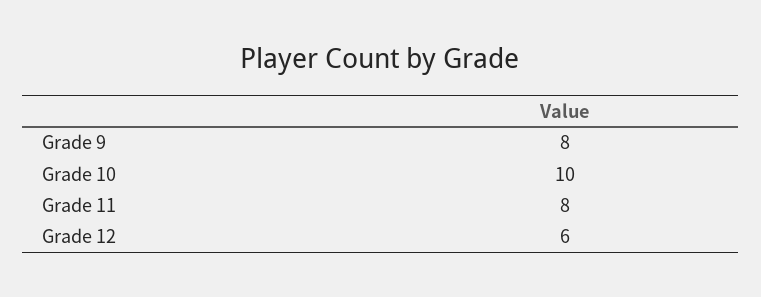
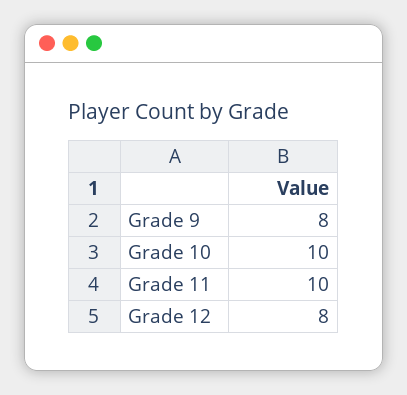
Grade 11: 8 -> 10
Grade 12: 6 -> 8

